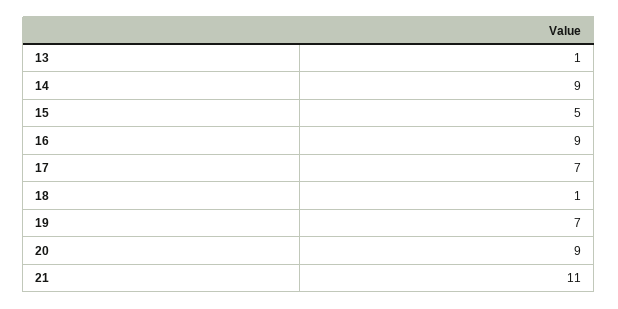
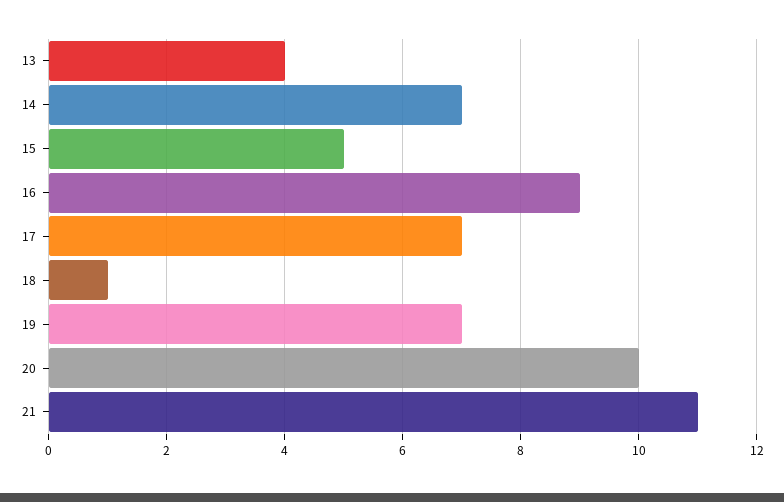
13: 1 -> 4
14: 9 -> 7
20: 9 -> 10

